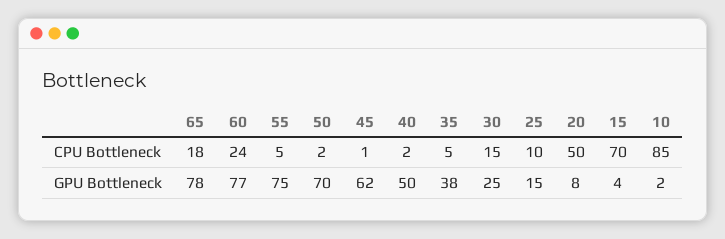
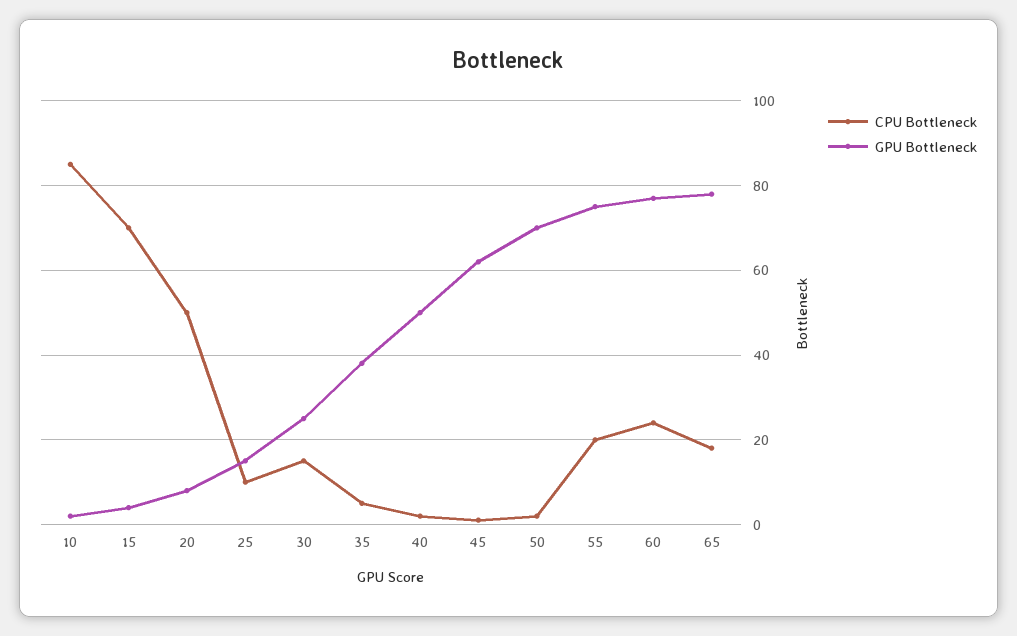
CPU Bottleneck, 55: 5 -> 20

